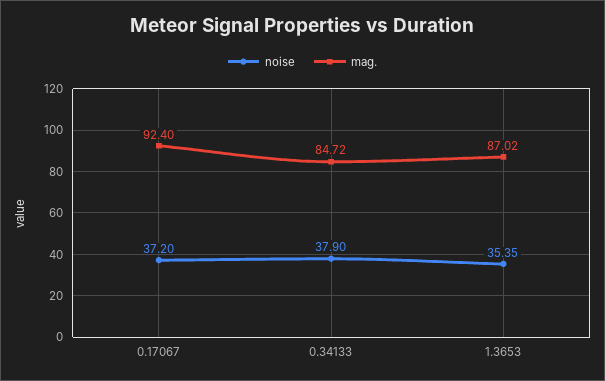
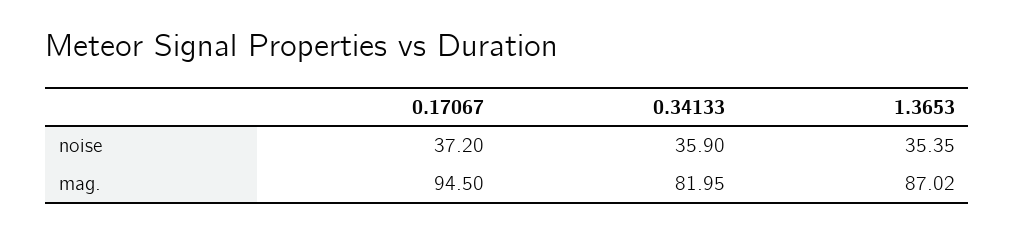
mag., 0.17067: 92.4 -> 94.5
noise, 0.34133: 37.9 -> 35.9
mag., 0.34133: 84.72 -> 81.95

